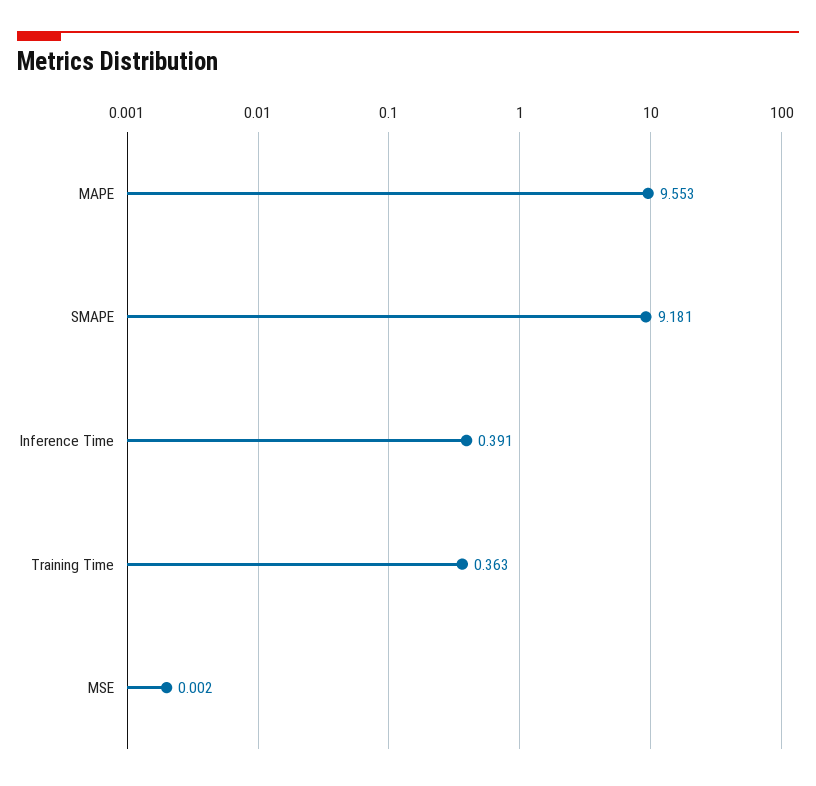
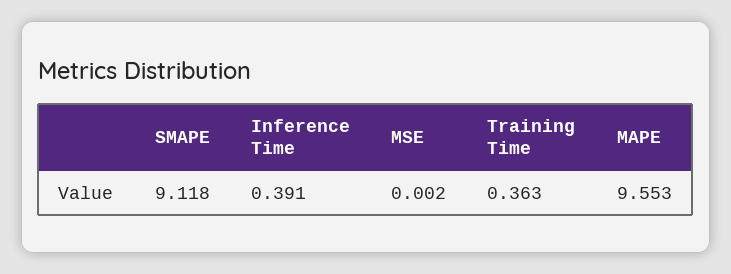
SMAPE: 9.181 -> 9.118

